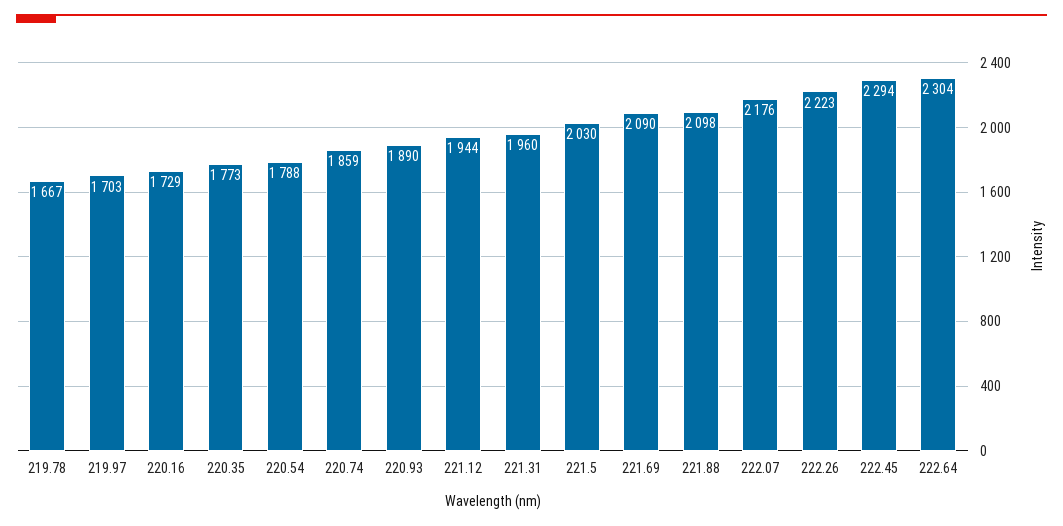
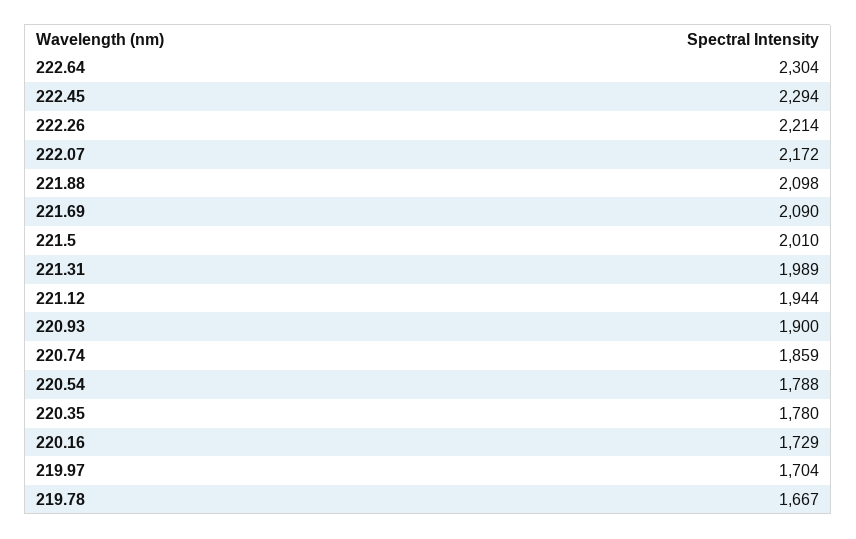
219.97: 1703 -> 1704
220.35: 1773 -> 1780
220.93: 1890 -> 1900
221.31: 1960 -> 1989
221.5: 2030 -> 2010
222.07: 2176 -> 2172
222.26: 2223 -> 2214

